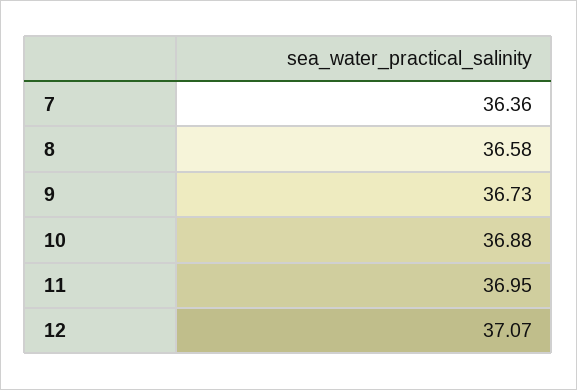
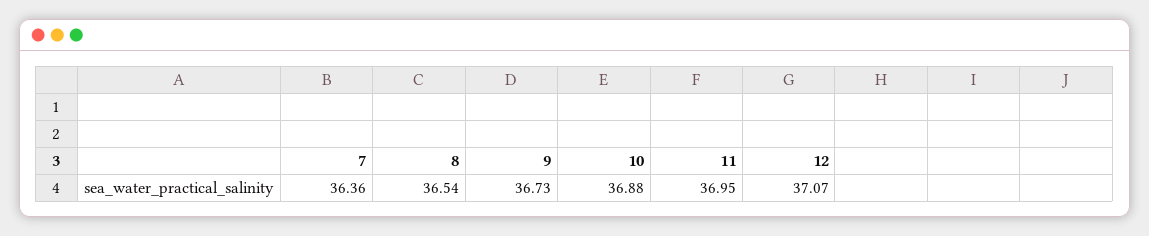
8: 36.58 -> 36.54

